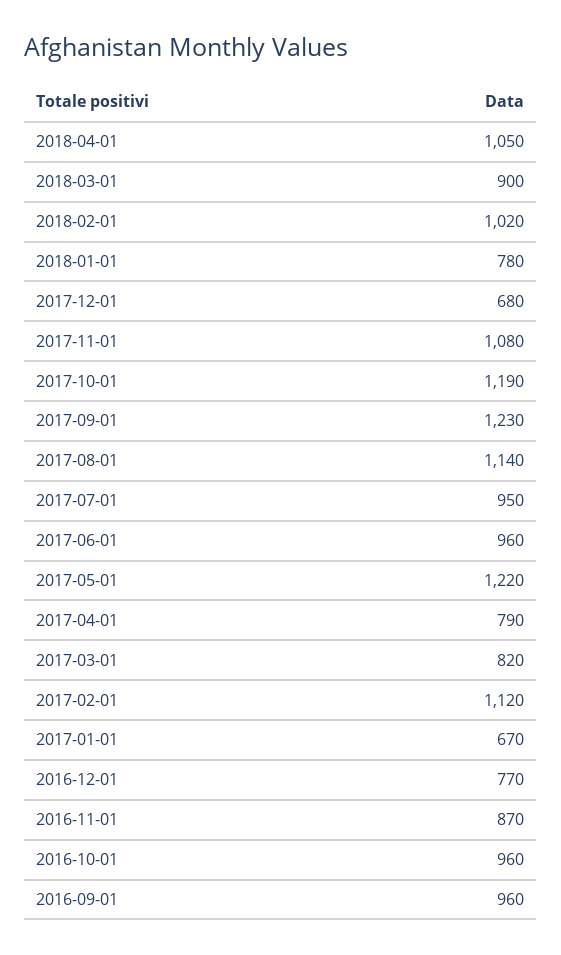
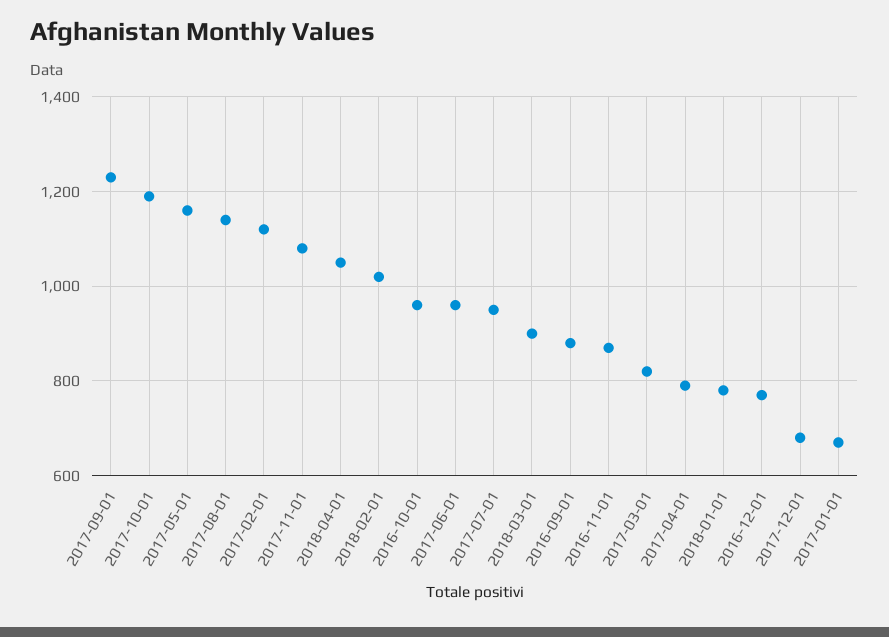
2017-05-01: 1220 -> 1160
2016-09-01: 960 -> 880

